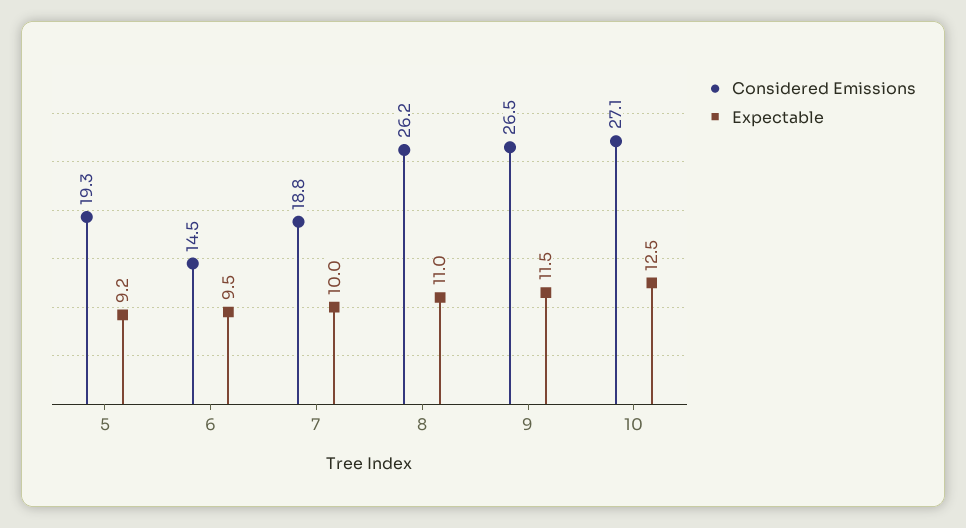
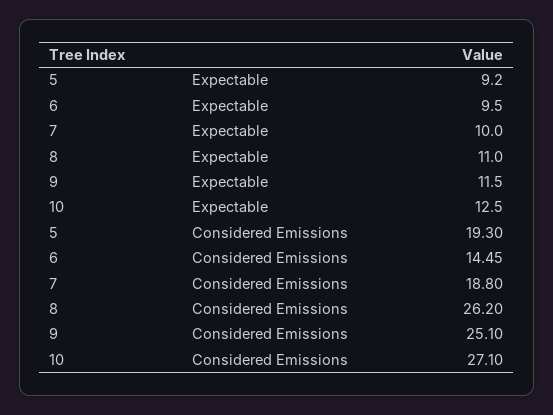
Considered Emissions, 9: 26.5 -> 25.1

